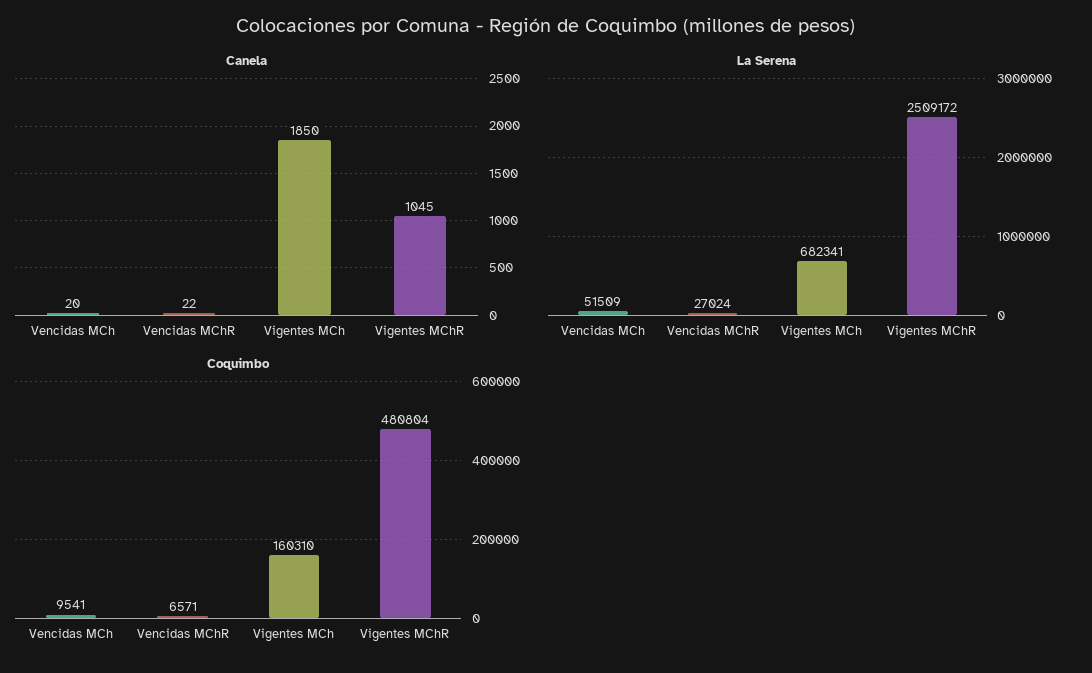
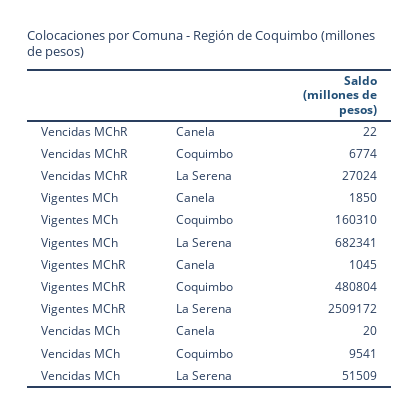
Coquimbo, Vencidas MChR: 6571 -> 6774

